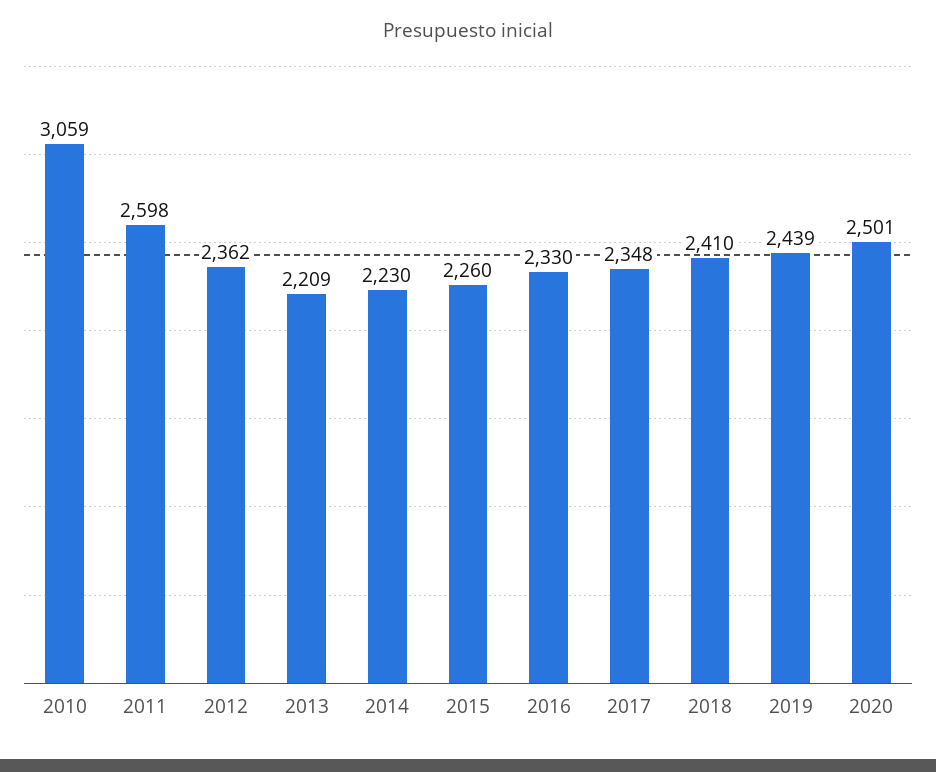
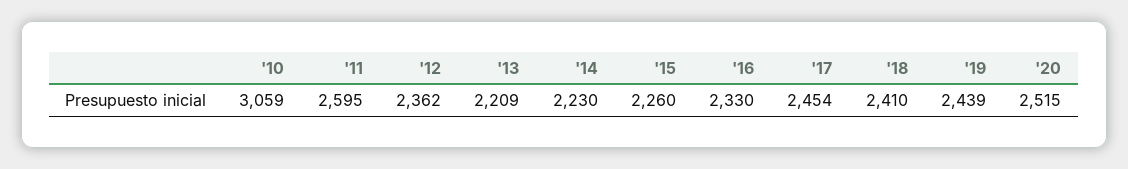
2011: 2598 -> 2595
2017: 2348 -> 2454
2020: 2501 -> 2515

